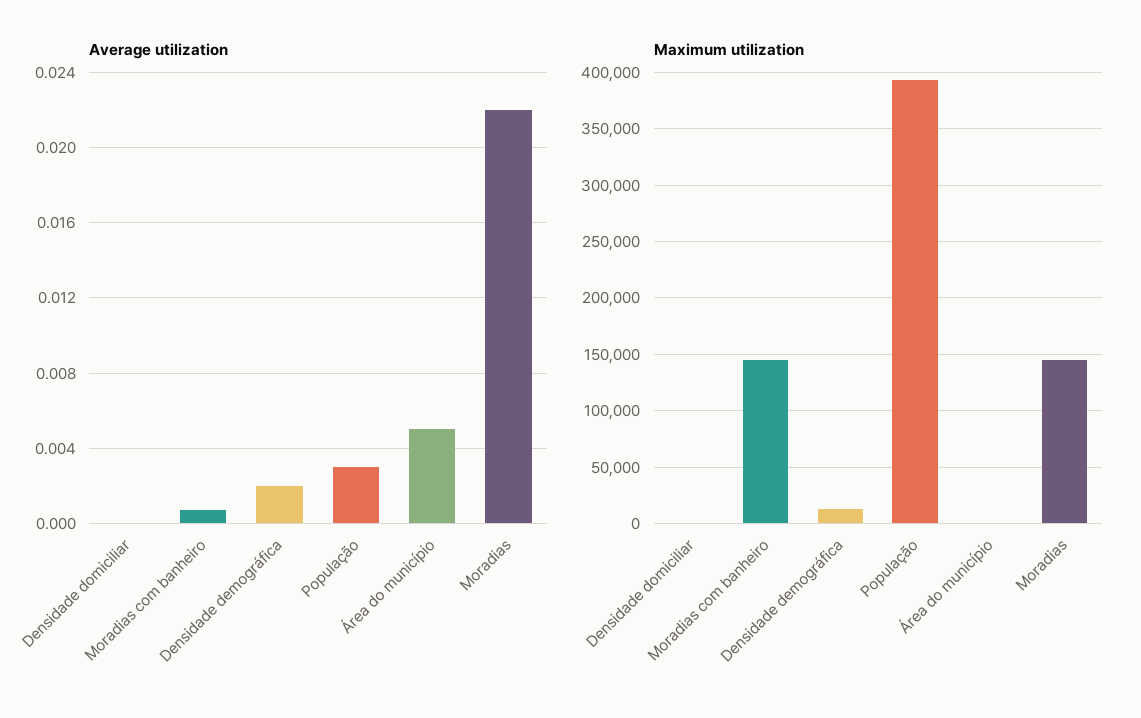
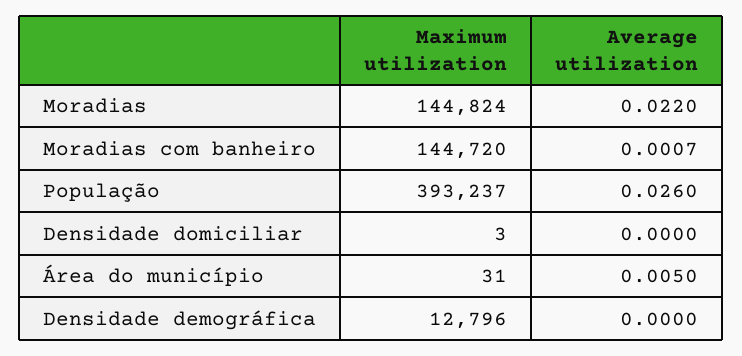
Average utilization, Densidade demográfica: 0.002 -> 0
Average utilization, População: 0.003 -> 0.026

